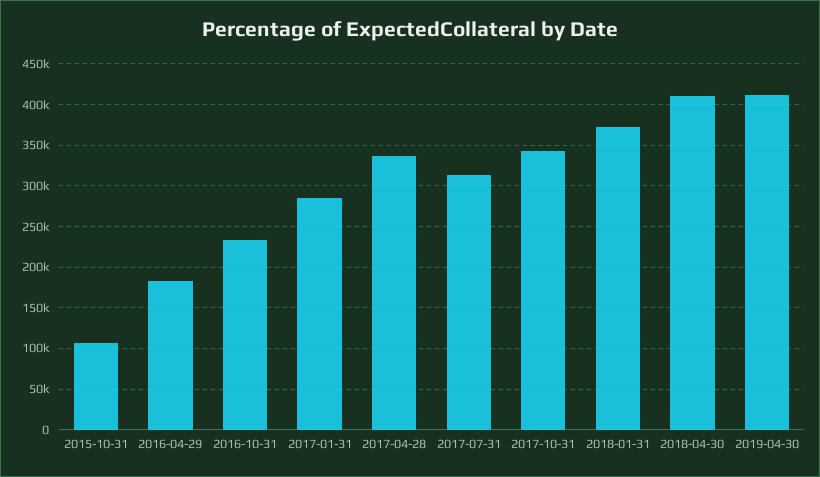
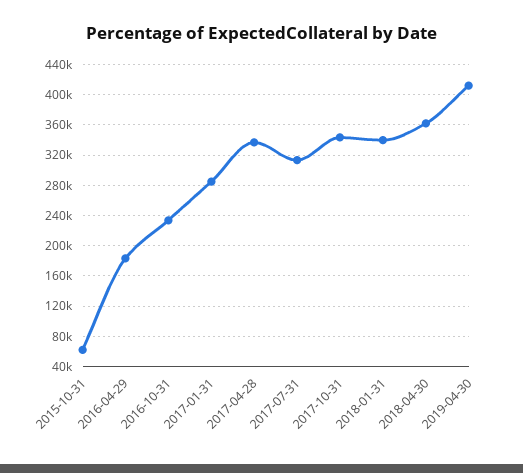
2015-10-31: 110000 -> 60000
2018-01-31: 370000 -> 340000
2018-04-30: 410000 -> 360000

